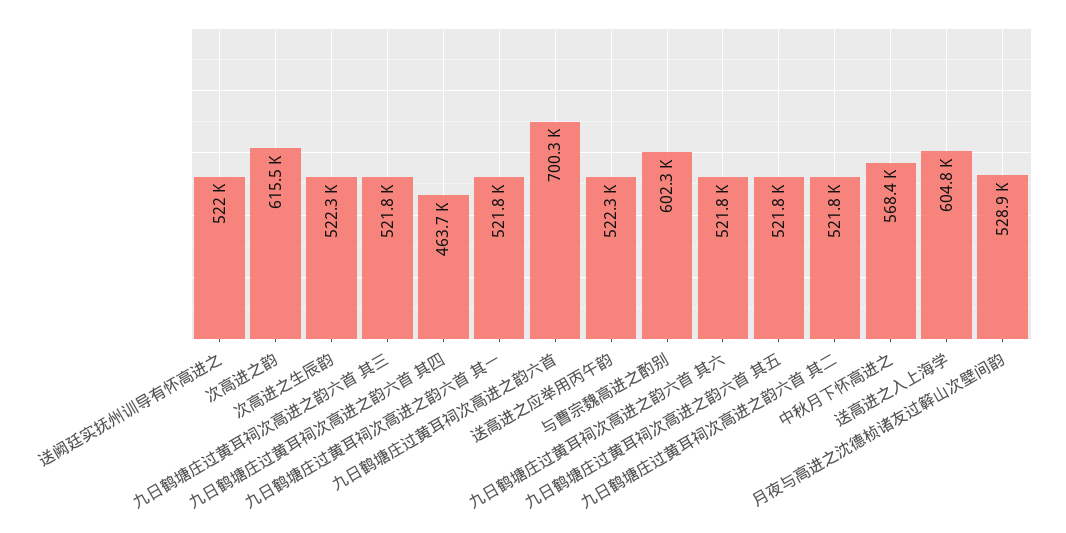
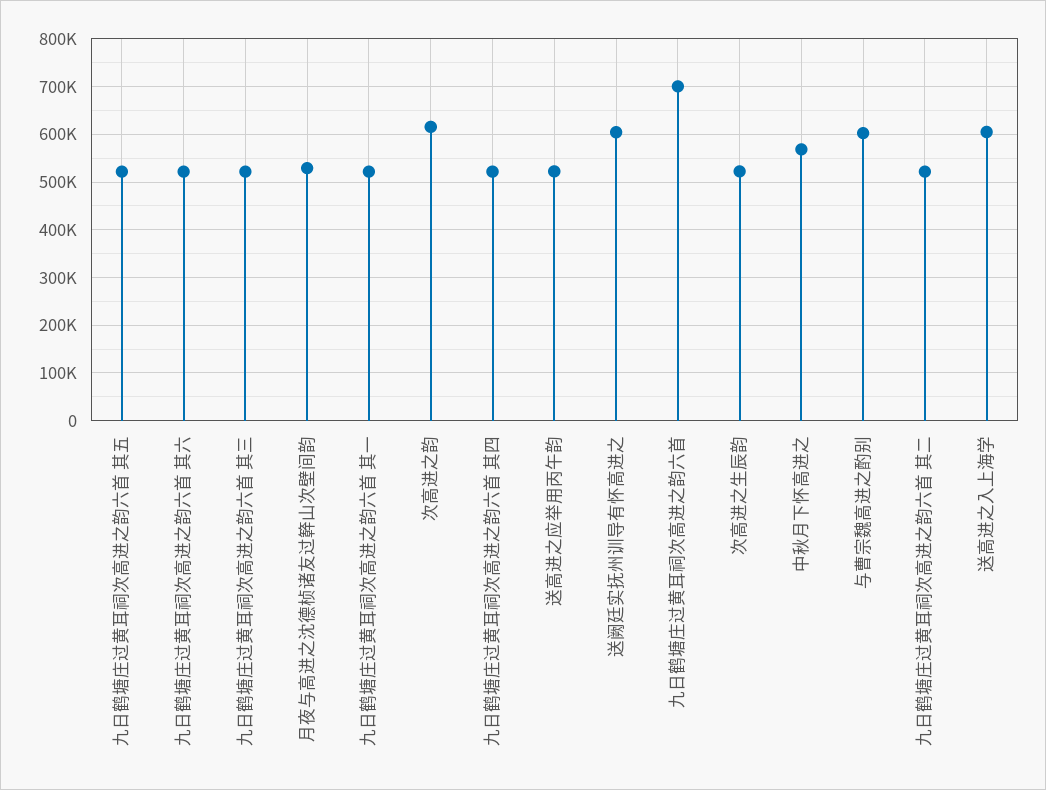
送阙廷实抚州训导有怀高进之: 522000 -> 600000
九日鹤塘庄过黄耳祠次高进之韵六首 其四: 463700 -> 520000

